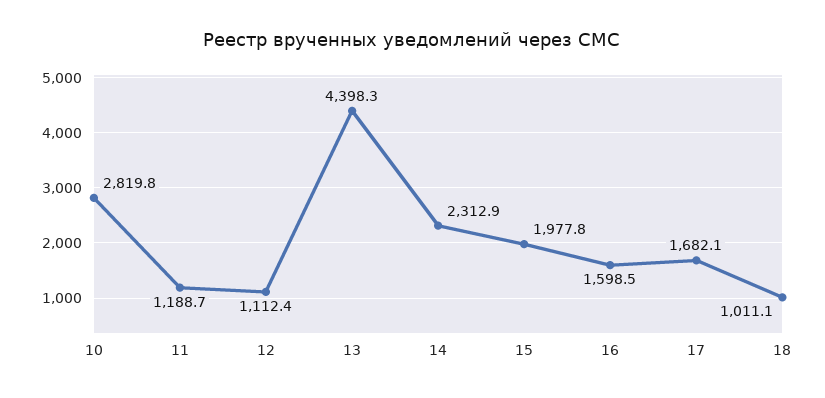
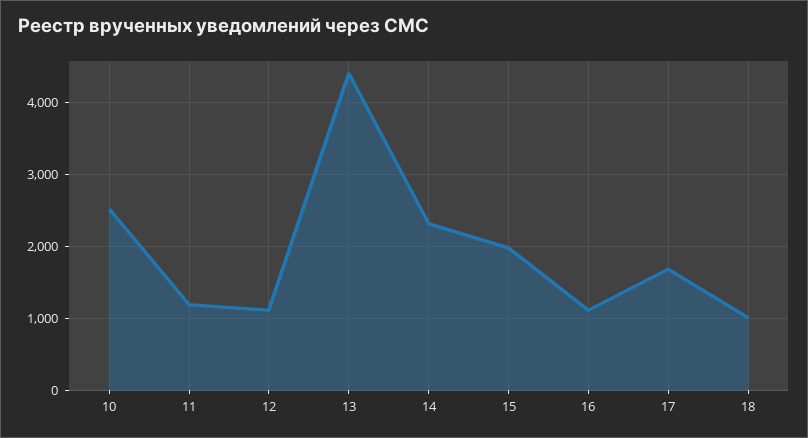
10: 2819.8 -> 2500
16: 1598.5 -> 1100

